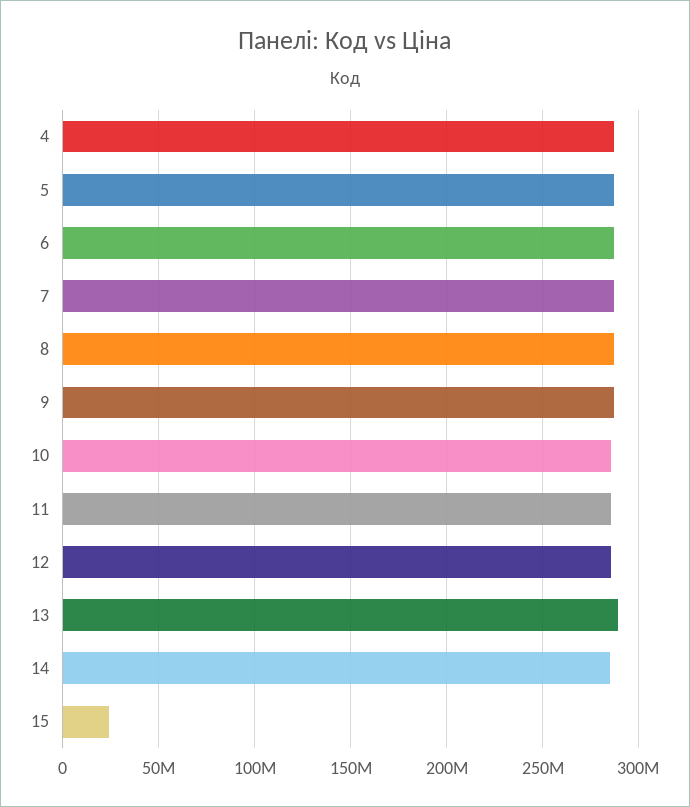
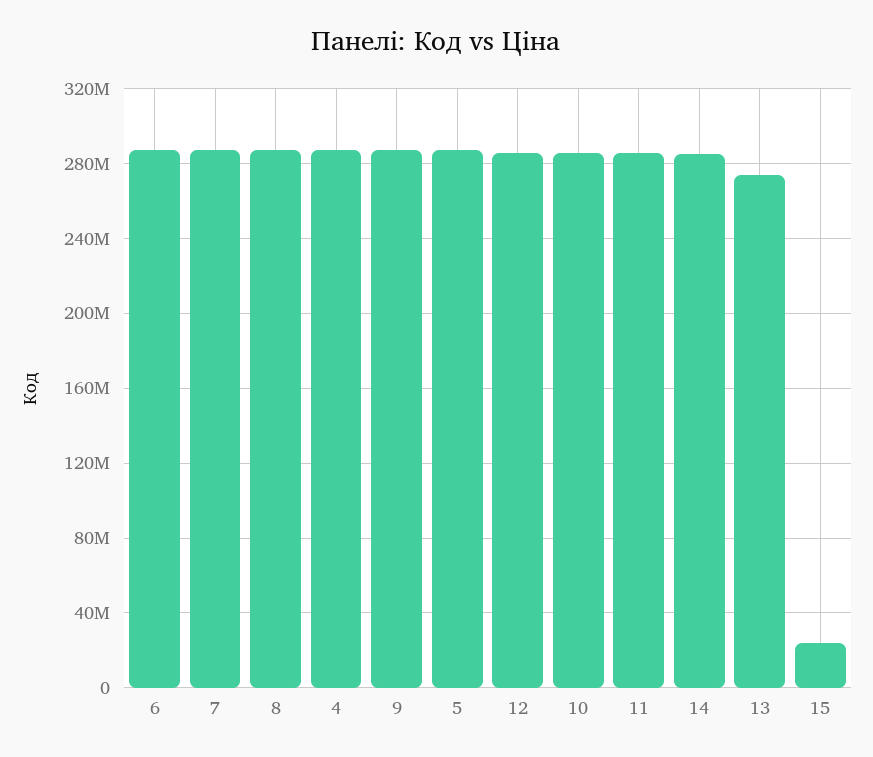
13: 290000000 -> 275000000

